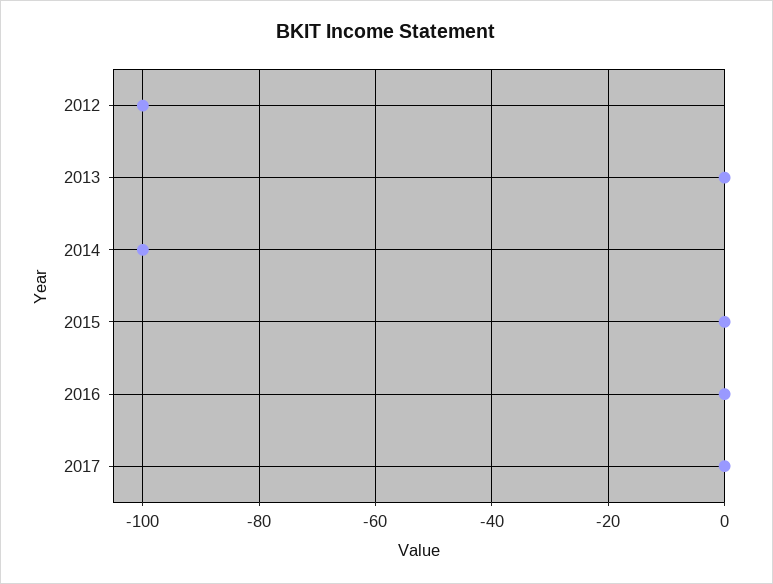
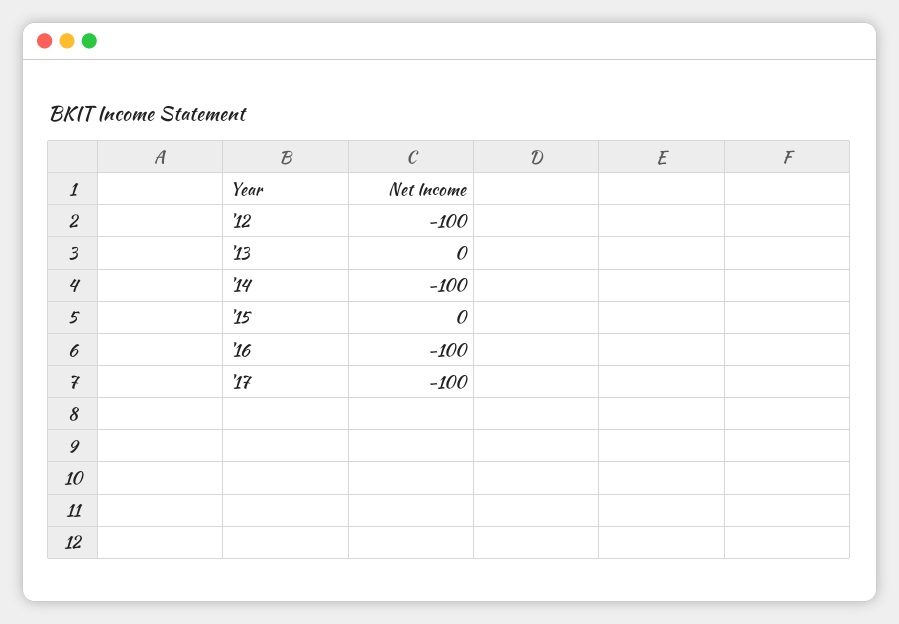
2016: 0 -> -100
2017: 0 -> -100

